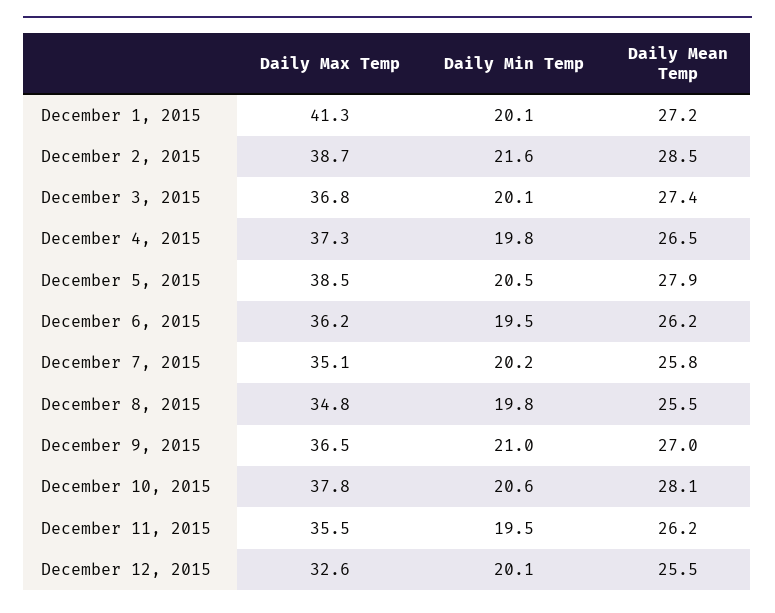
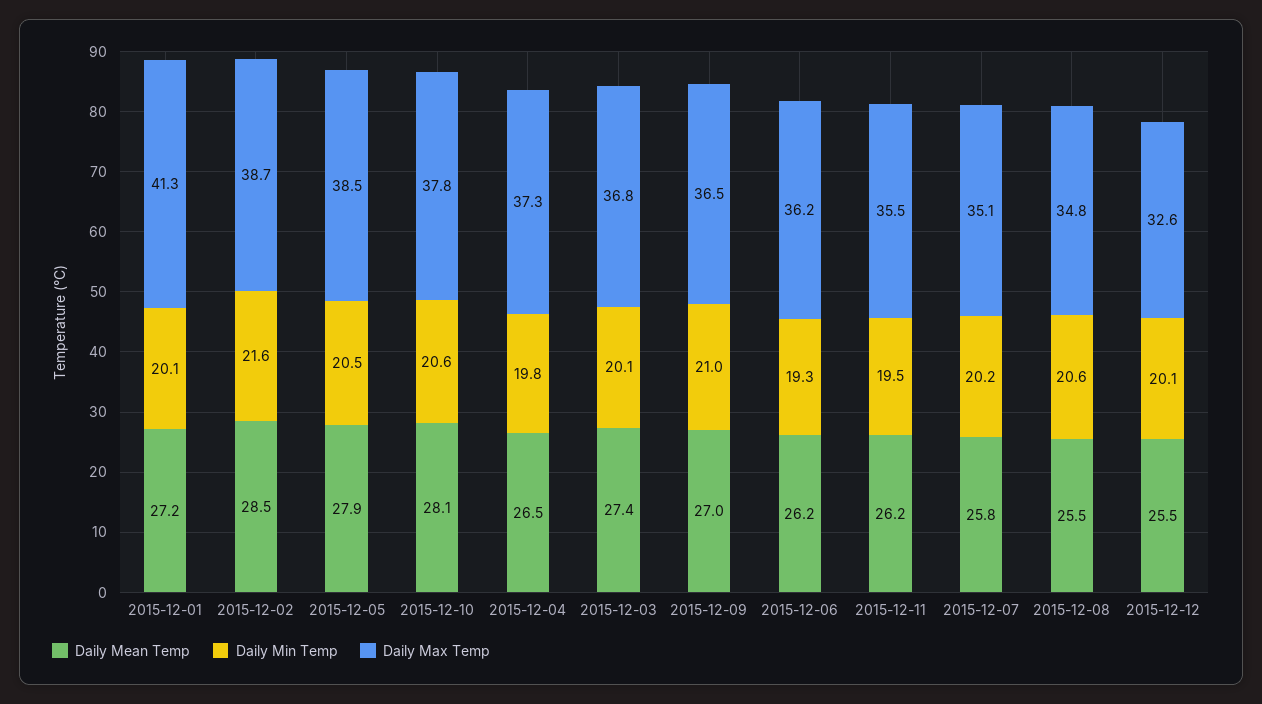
Daily Min Temp, December 6, 2015: 19.5 -> 19.3
Daily Min Temp, December 8, 2015: 19.8 -> 20.6

